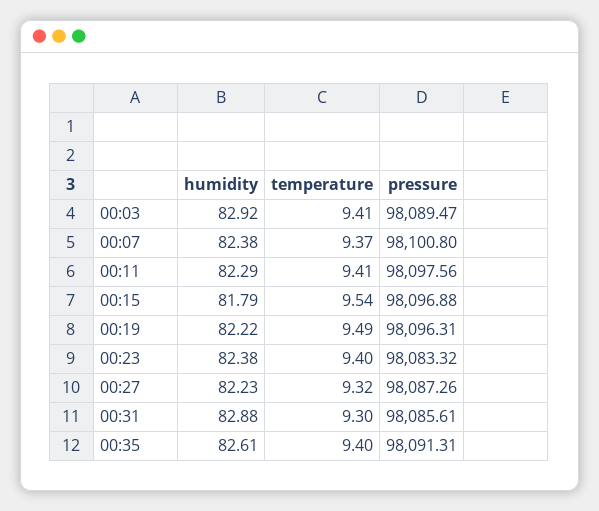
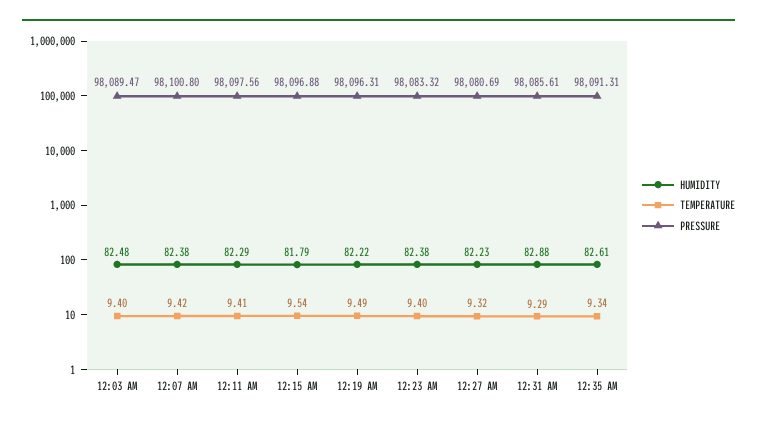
humidity, 00:03: 82.92 -> 82.48
temperature, 00:03: 9.41 -> 9.4
temperature, 00:07: 9.37 -> 9.42
pressure, 00:27: 98087.26 -> 98080.69
temperature, 00:31: 9.3 -> 9.29
temperature, 00:35: 9.4 -> 9.34

